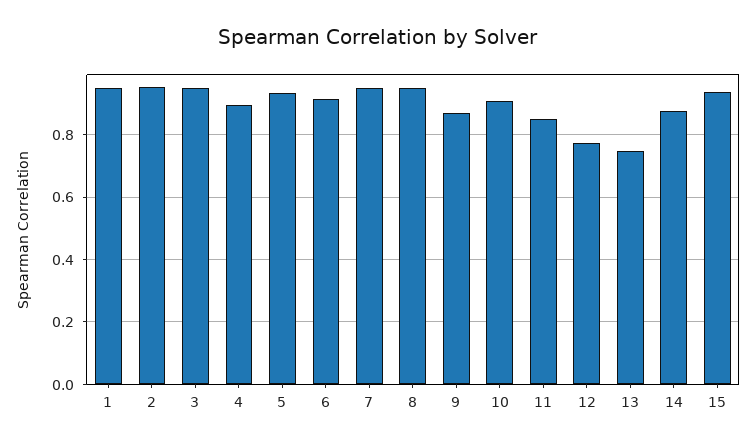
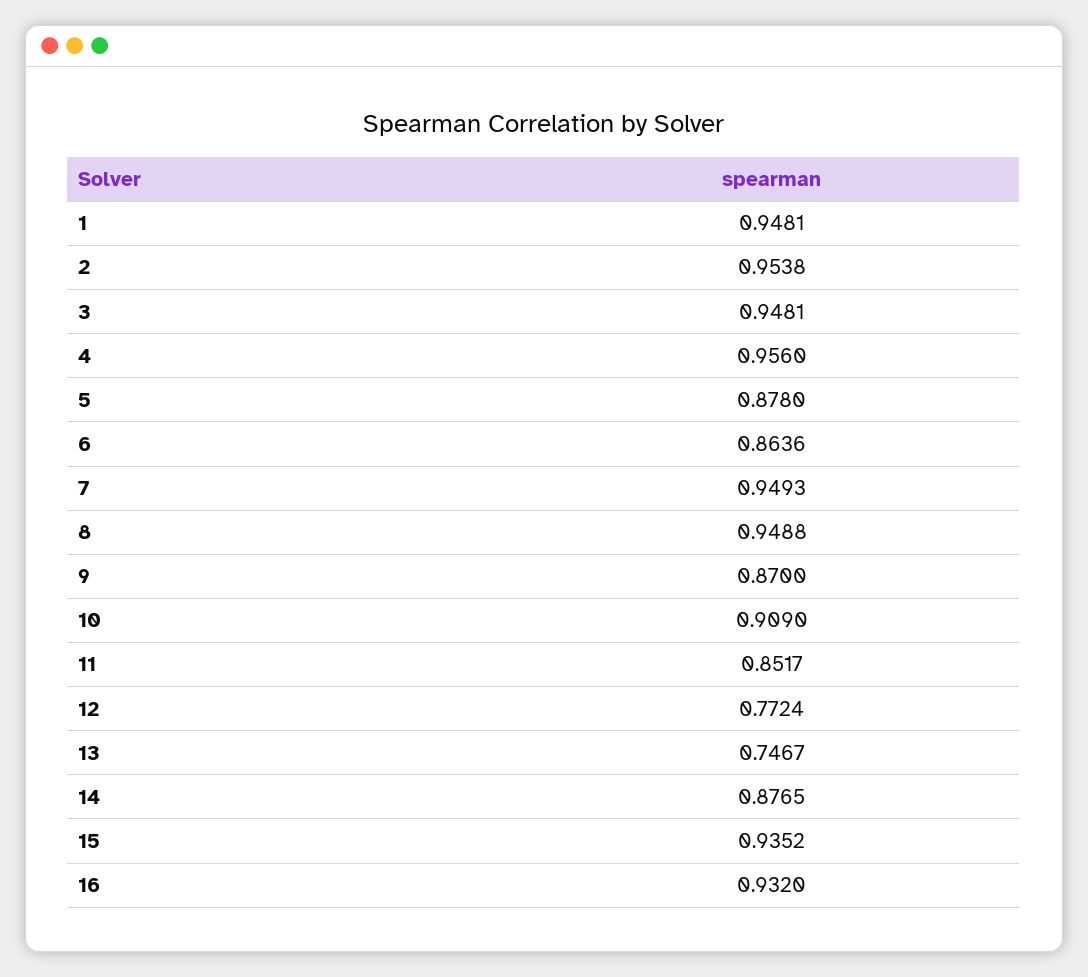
4: 0.9 -> 0.956
5: 0.94 -> 0.878
6: 0.92 -> 0.8636
16: none -> 0.932

